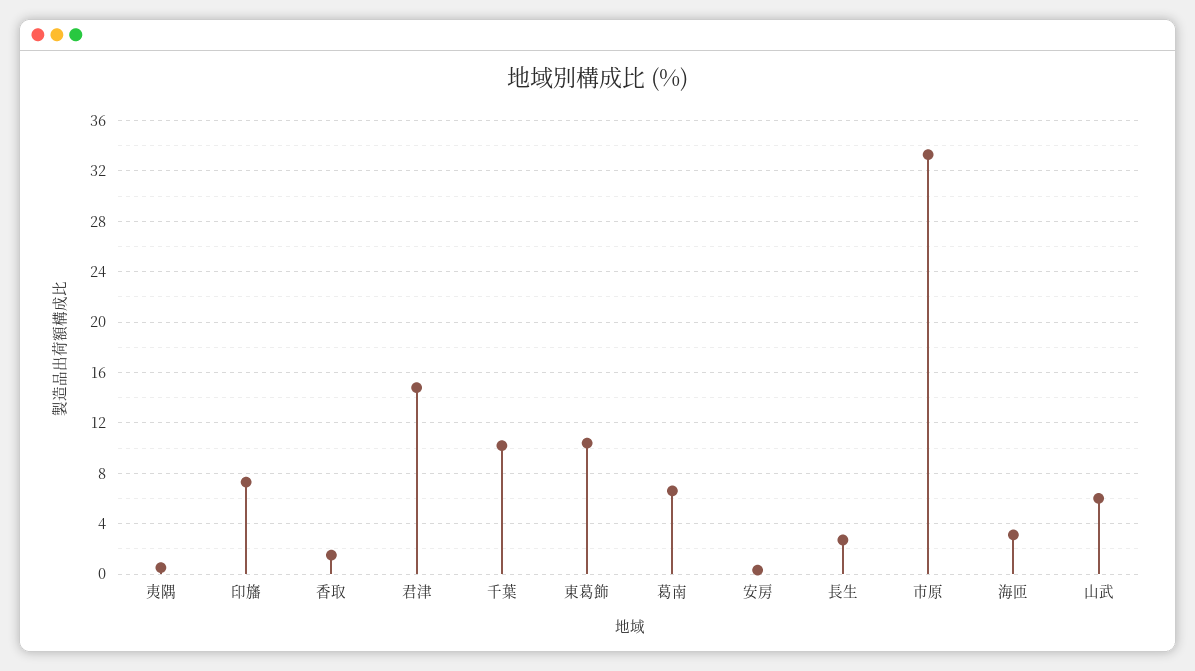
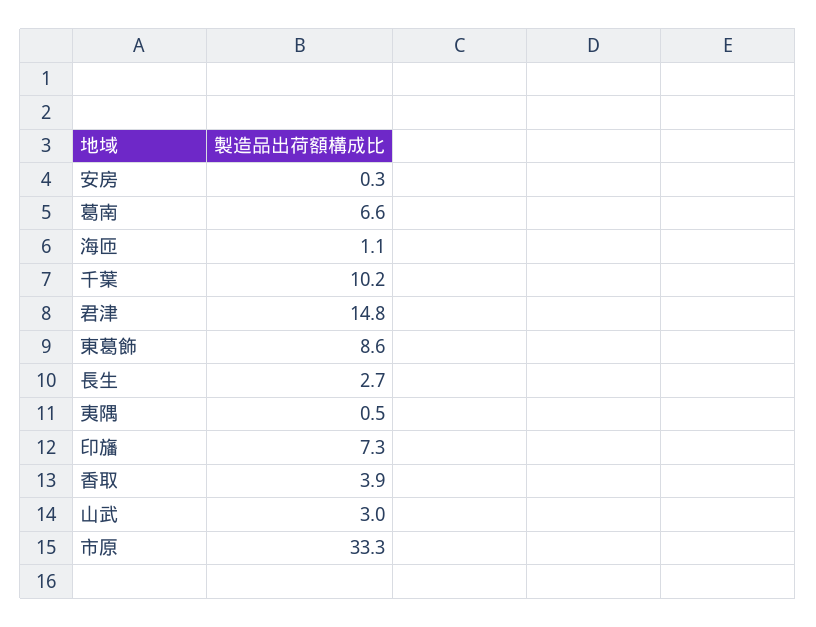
香取: 1.5 -> 3.9
東葛飾: 10.5 -> 8.6
海匝: 3 -> 1.1
山武: 6 -> 3

